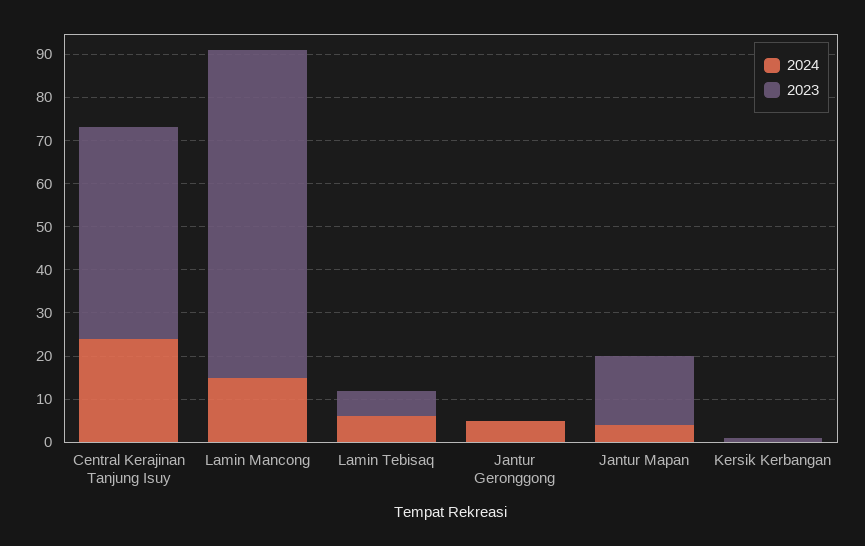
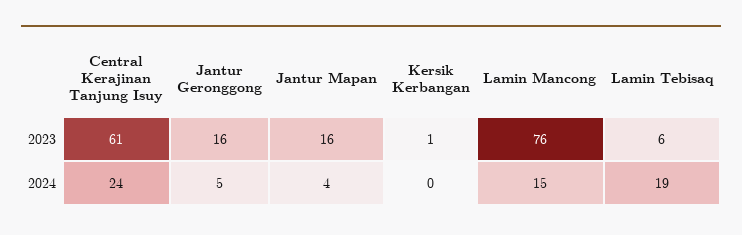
2023, Central Kerajinan Tanjung Isuy: 50 -> 61
2024, Lamin Tebisaq: 5 -> 19
2023, Jantur Geronggong: 0 -> 16

